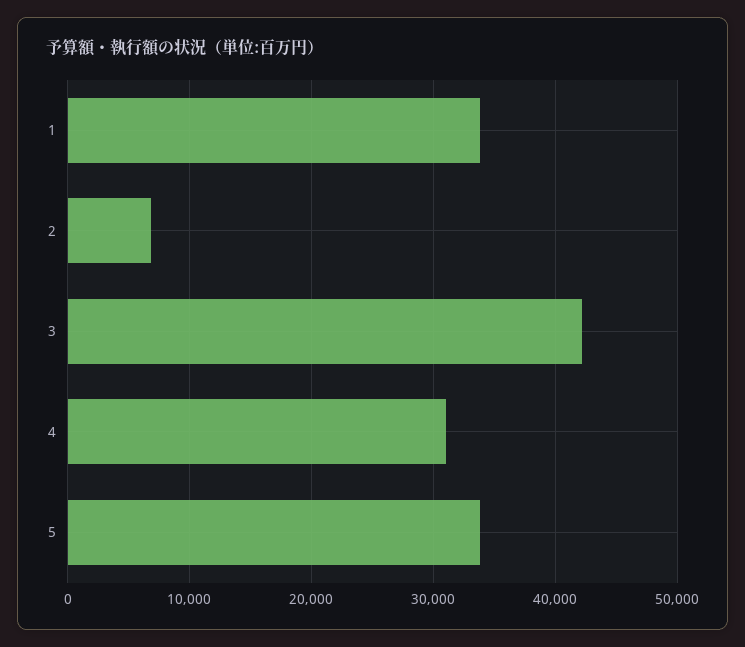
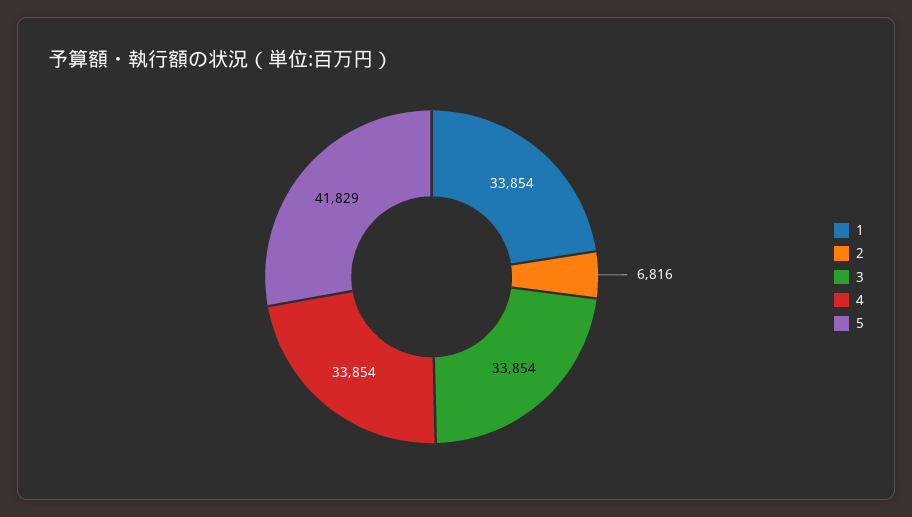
3: 42000 -> 33854
4: 31000 -> 33854
5: 34000 -> 41829

